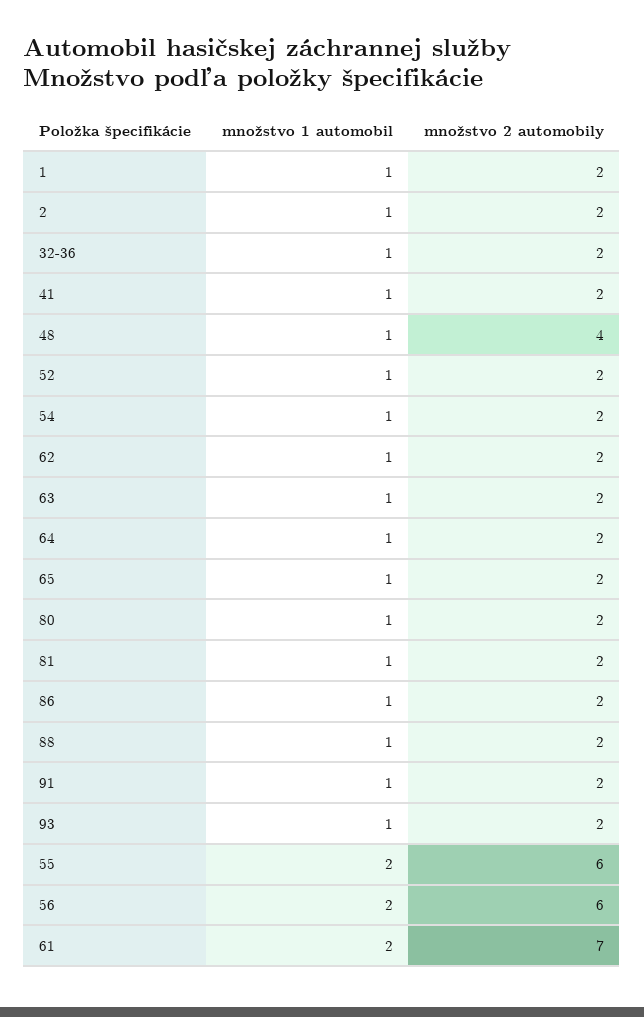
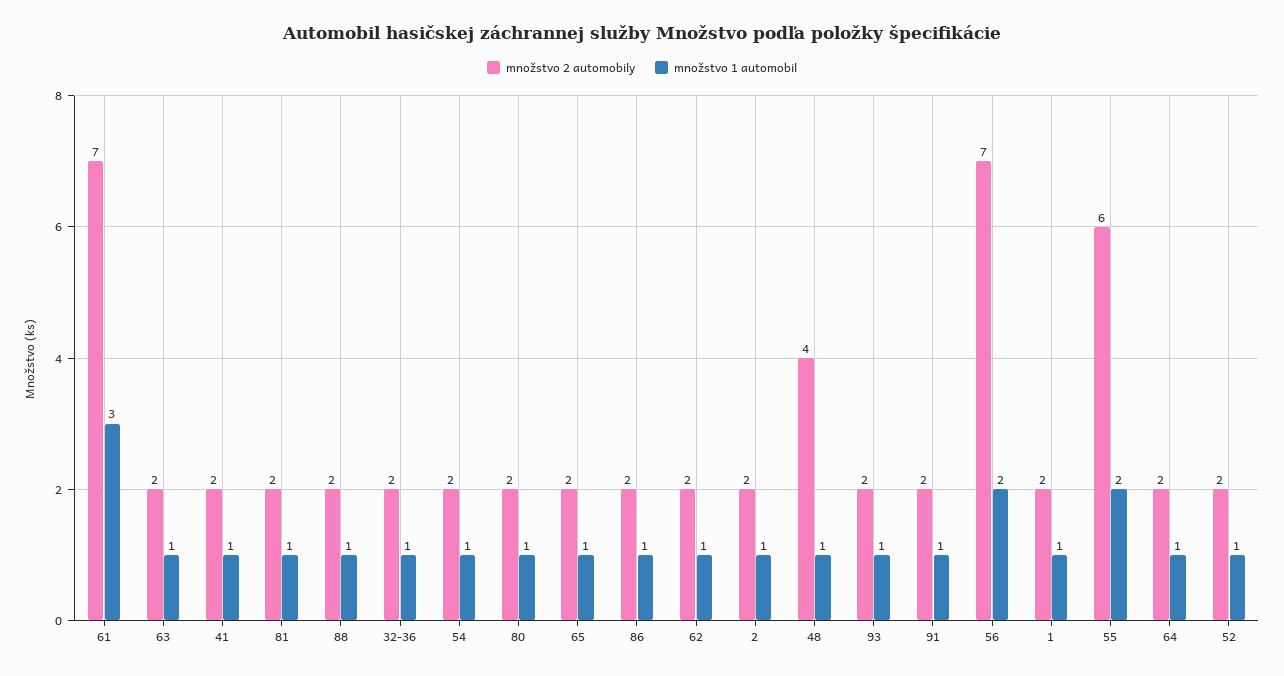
množstvo 2 automobily, 56: 6 -> 7
množstvo 1 automobil, 61: 2 -> 3

